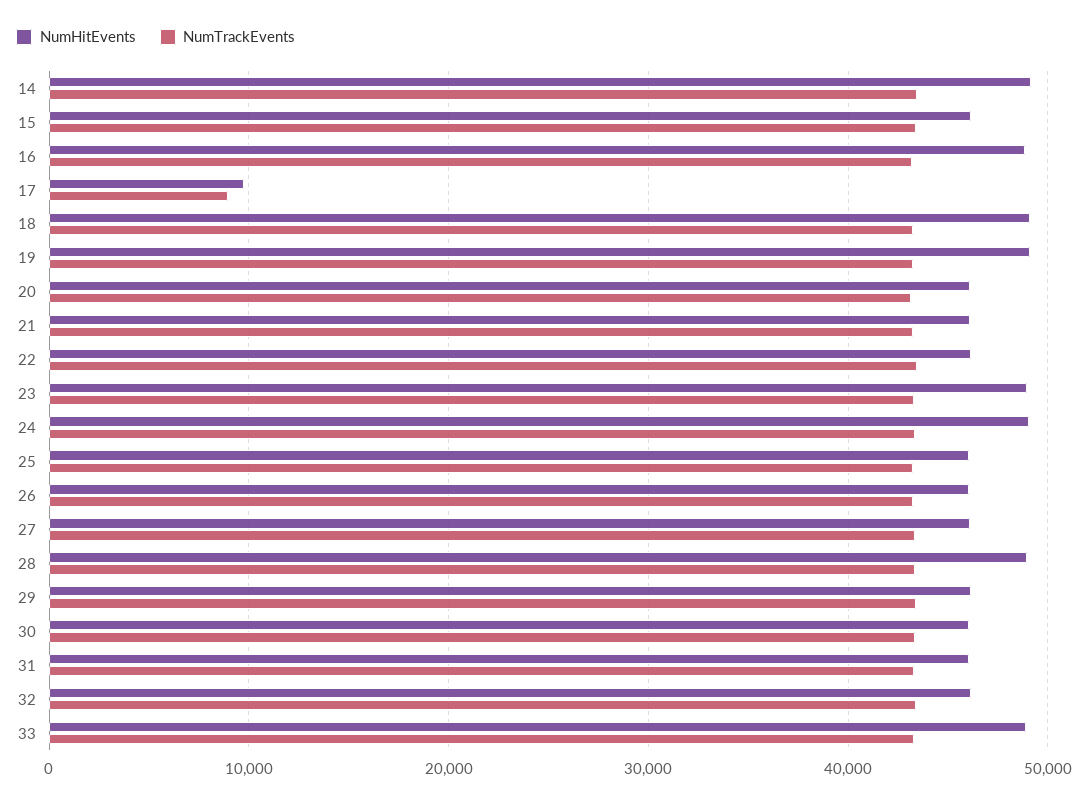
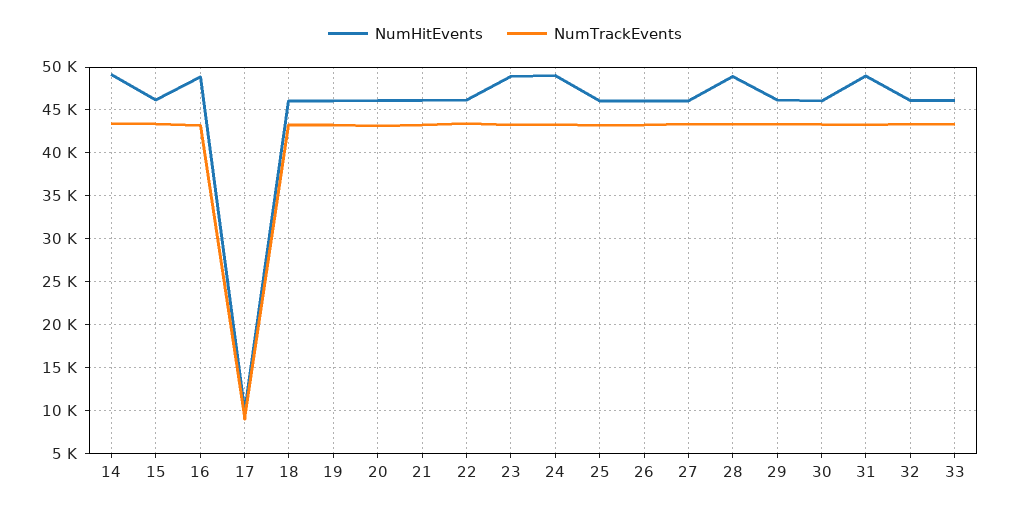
NumHitEvents, 18: 49000 -> 46000
NumHitEvents, 19: 49000 -> 46000
NumHitEvents, 31: 46000 -> 49000
NumHitEvents, 33: 49000 -> 46000

